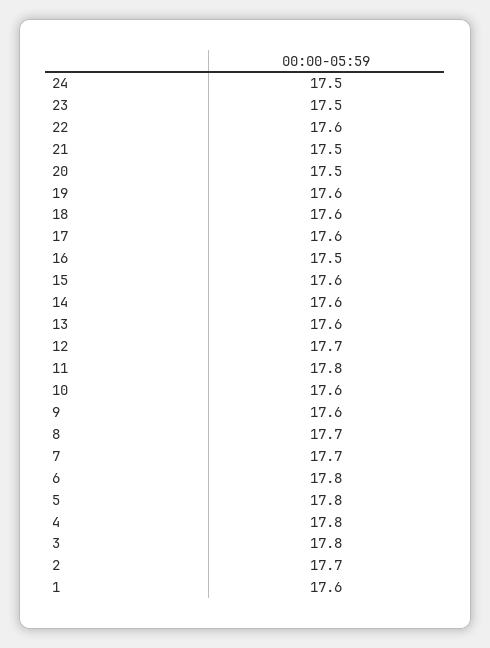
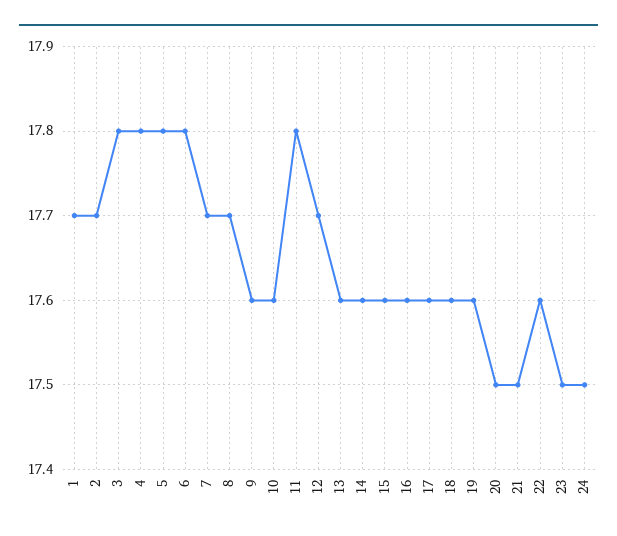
16: 17.5 -> 17.6
1: 17.6 -> 17.7

